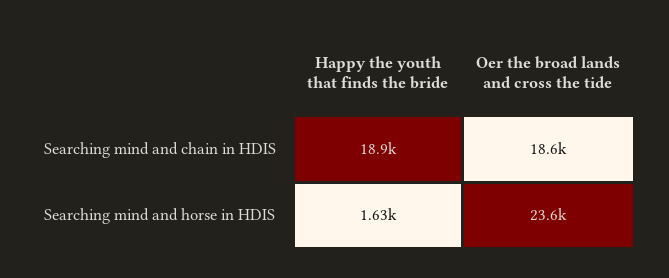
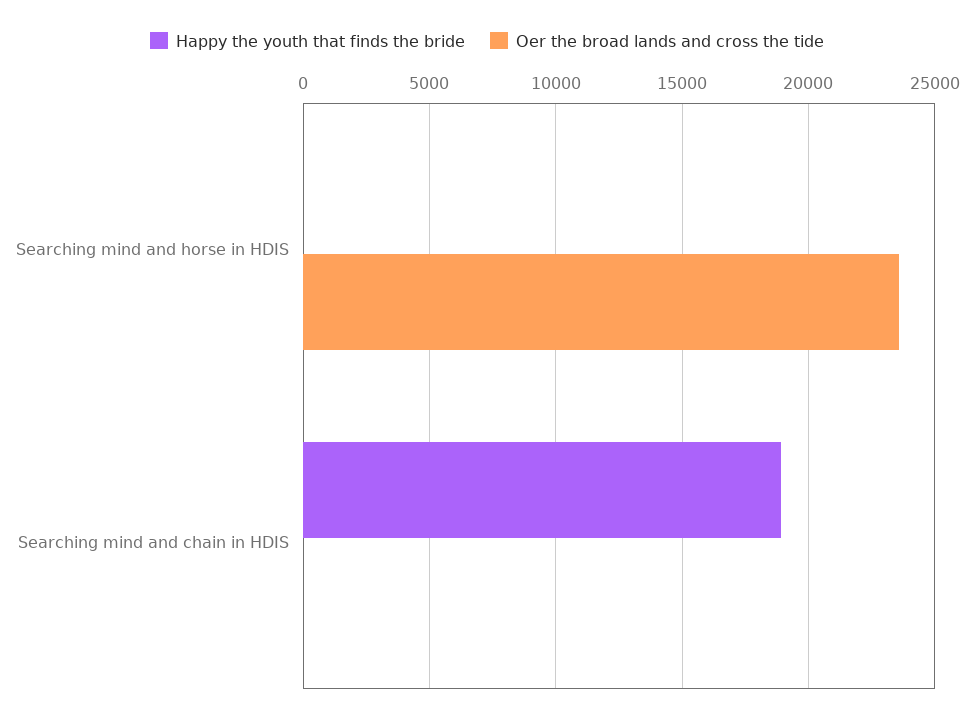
Oer the broad lands and cross the tide, Searching mind and chain in HDIS: 18600 -> 0
Happy the youth that finds the bride, Searching mind and horse in HDIS: 1630 -> 0

